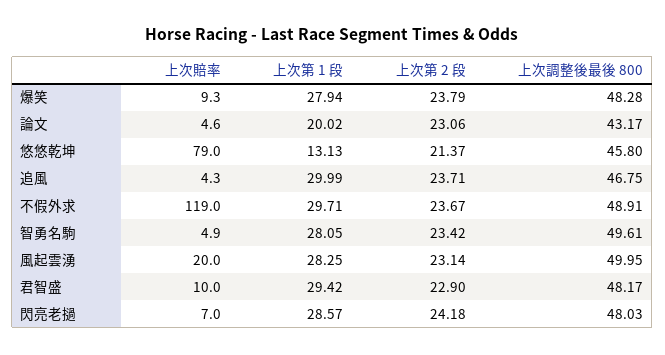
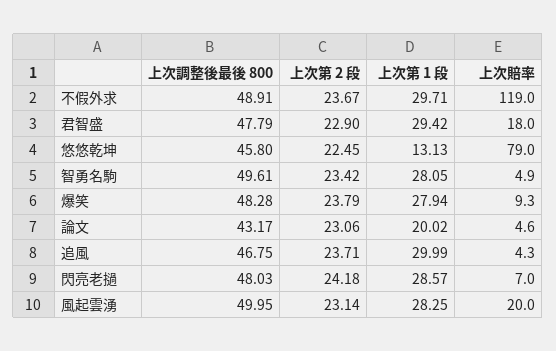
上次第 2 段, 悠悠乾坤: 21.37 -> 22.45
上次賠率, 君智盛: 10 -> 18
上次調整後最後 800, 君智盛: 48.17 -> 47.79

